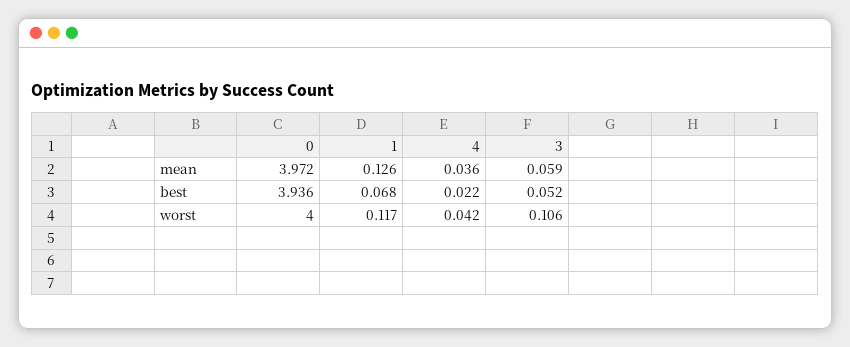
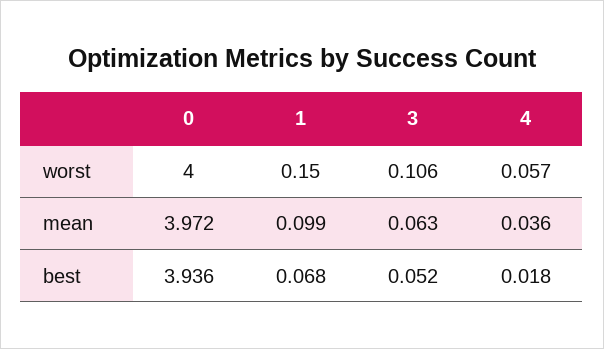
1, mean: 0.126 -> 0.099
3, mean: 0.059 -> 0.063
4, best: 0.022 -> 0.018
1, worst: 0.117 -> 0.15
4, worst: 0.042 -> 0.057

